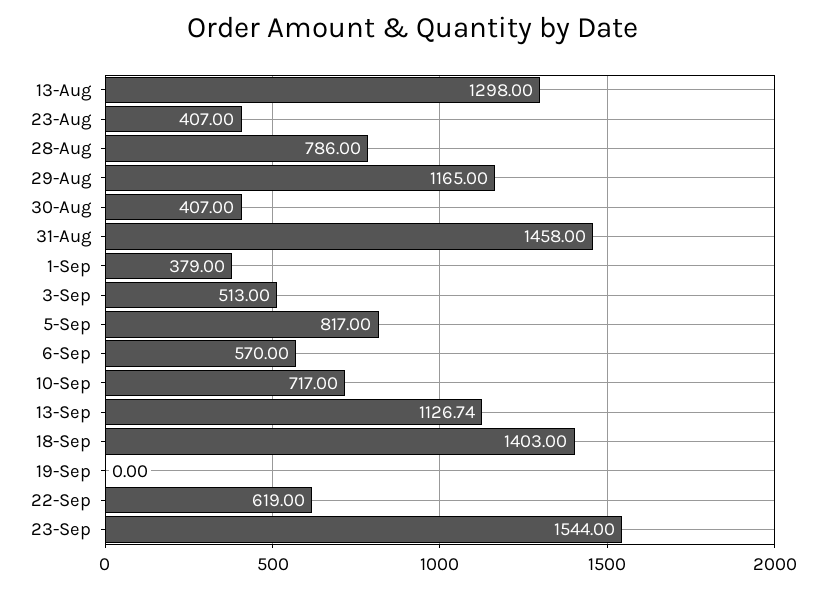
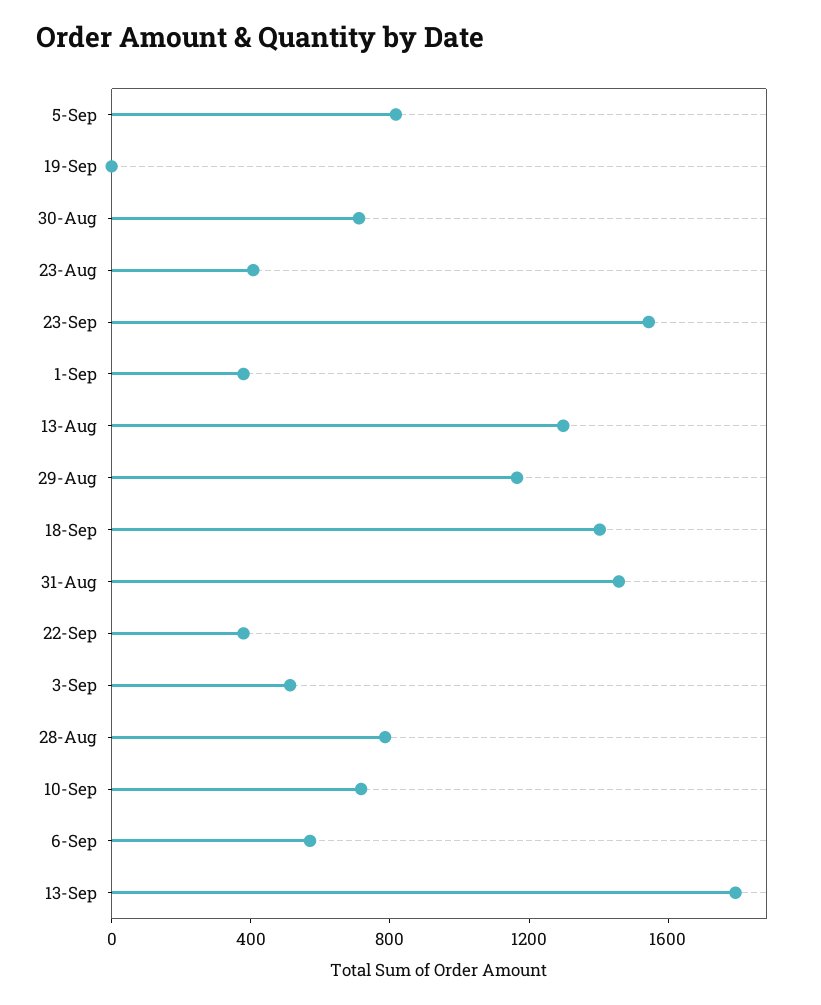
30-Aug: 407 -> 700
13-Sep: 1126.74 -> 1800
22-Sep: 619 -> 400

